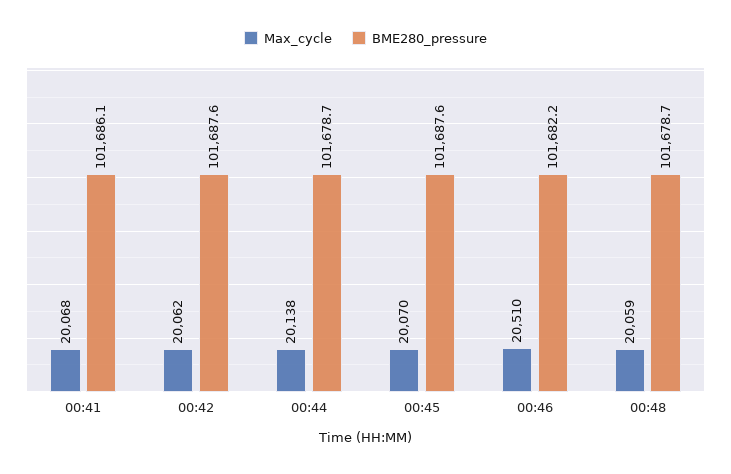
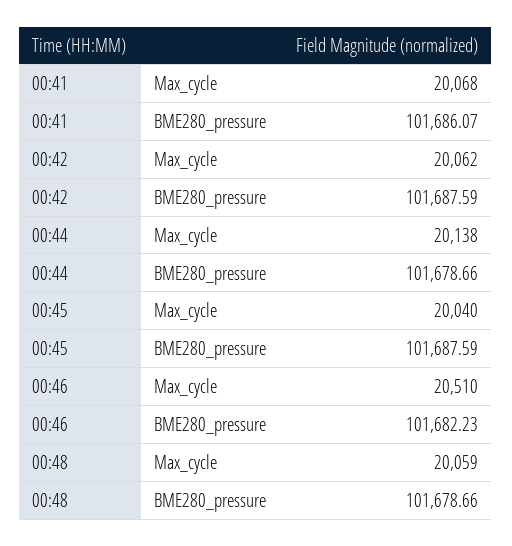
Max_cycle, 00:45: 20070 -> 20040

